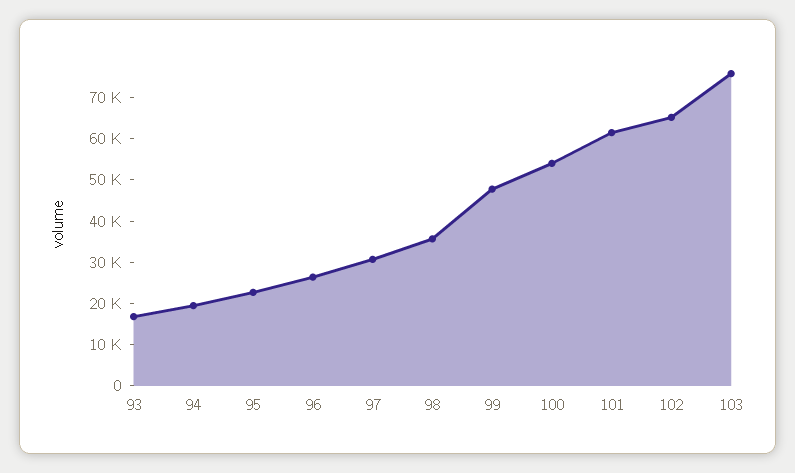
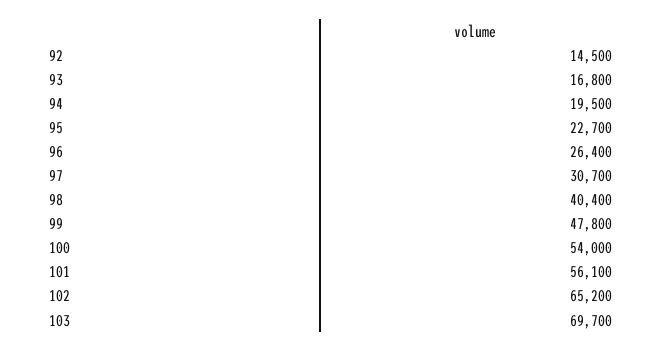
98: 36000 -> 40400
101: 62000 -> 56100
103: 76000 -> 69700
92: none -> 14500

